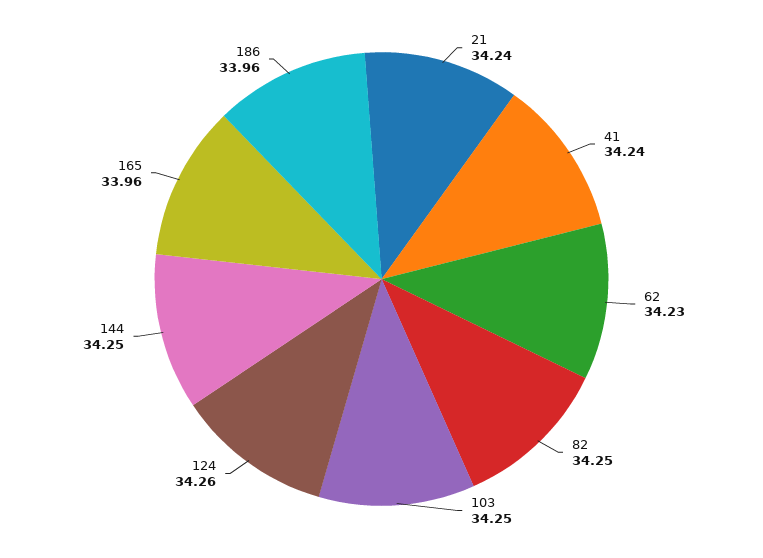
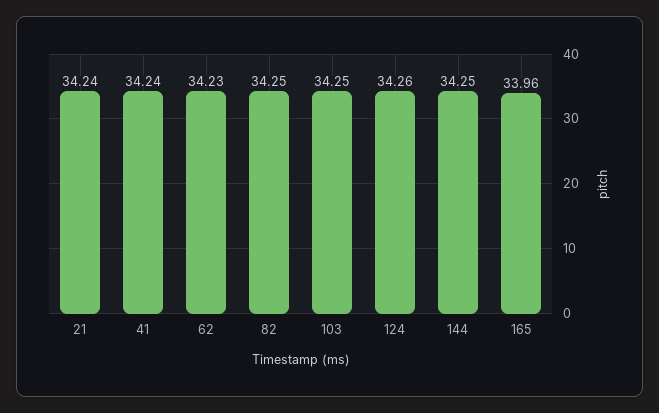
186: 33.96 -> none

